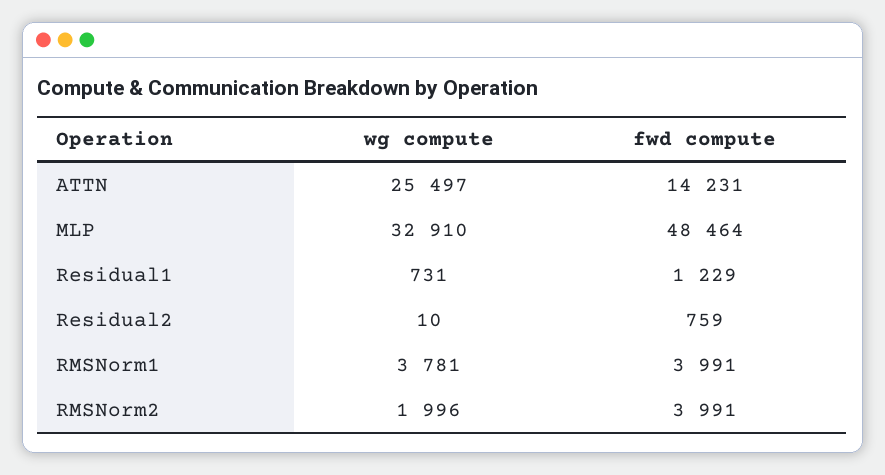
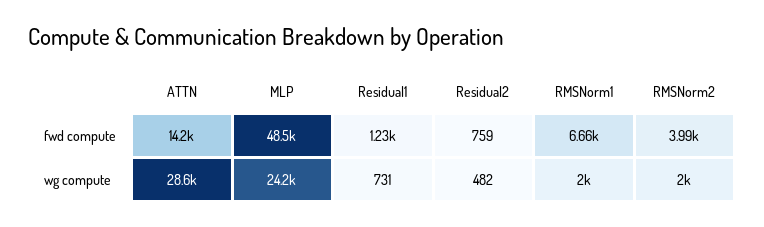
wg compute, ATTN: 25497 -> 28600
wg compute, MLP: 32910 -> 24200
wg compute, Residual2: 10 -> 482
wg compute, RMSNorm1: 3781 -> 2000
fwd compute, RMSNorm1: 3991 -> 6660

